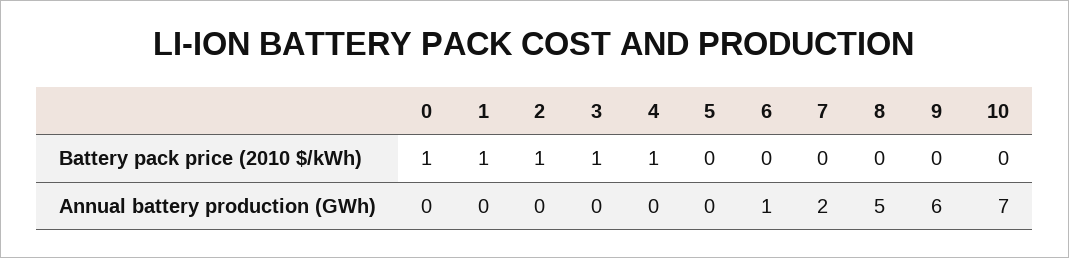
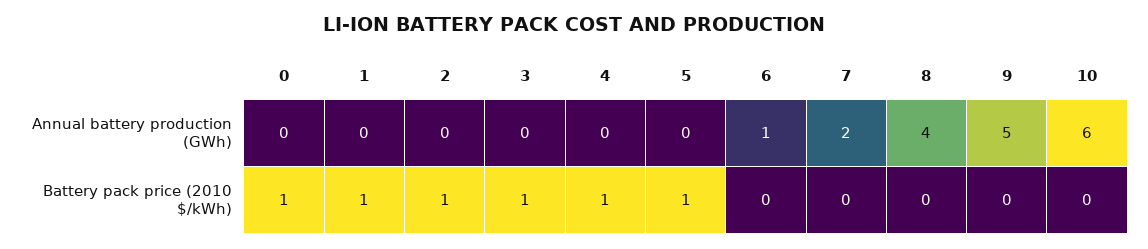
5, Battery pack price (2010 $/kWh): 0 -> 1
8, Annual battery production (GWh): 5 -> 4
9, Annual battery production (GWh): 6 -> 5
10, Annual battery production (GWh): 7 -> 6

